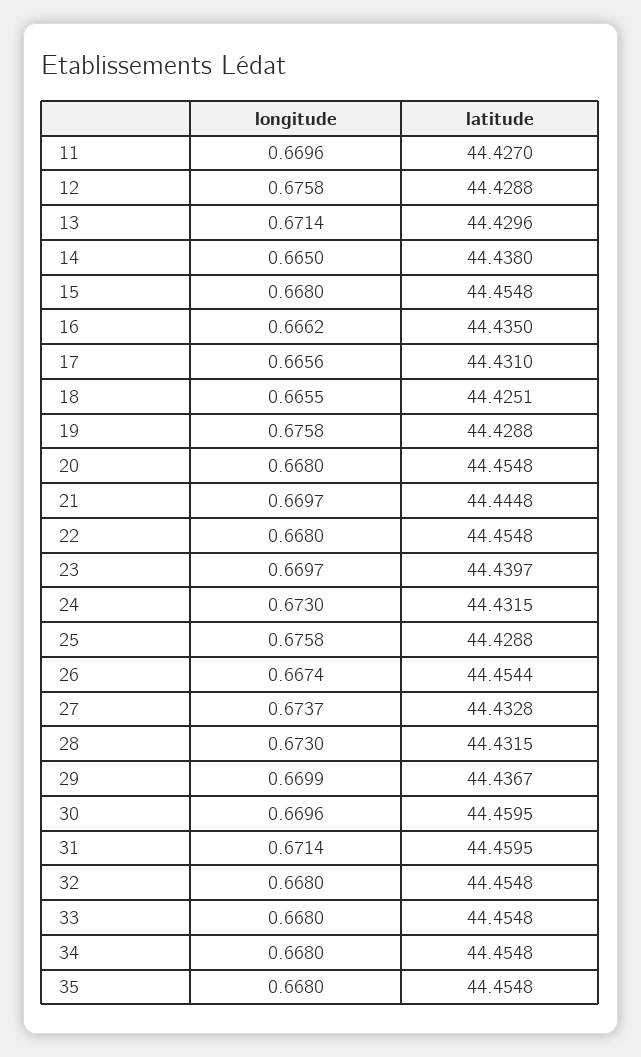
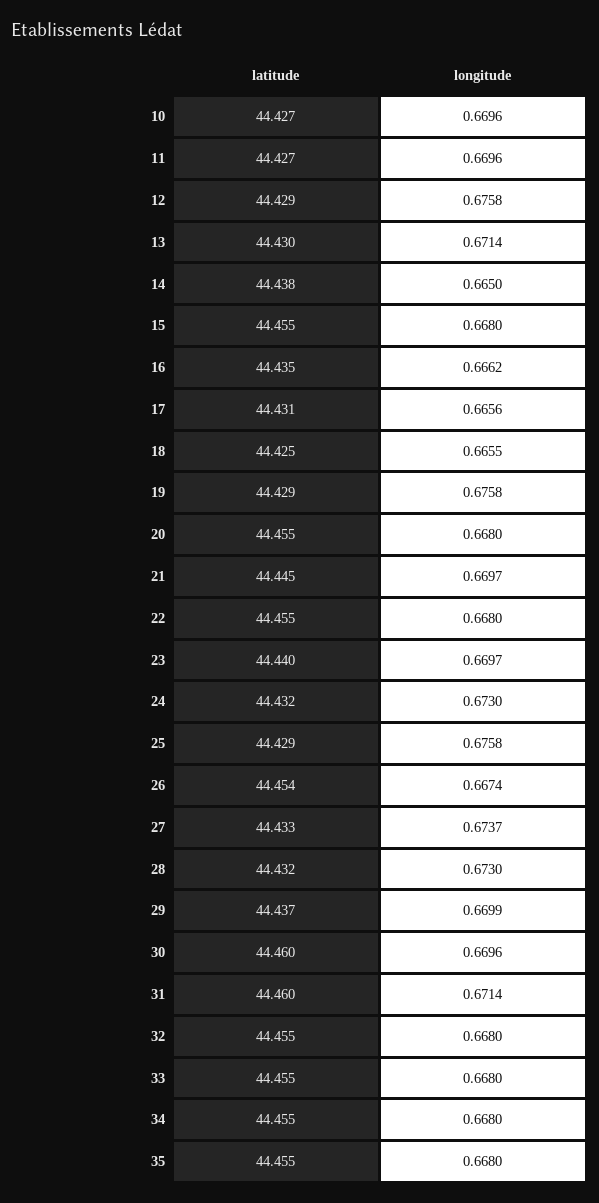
latitude, 10: none -> 44.427
longitude, 10: none -> 0.6696

